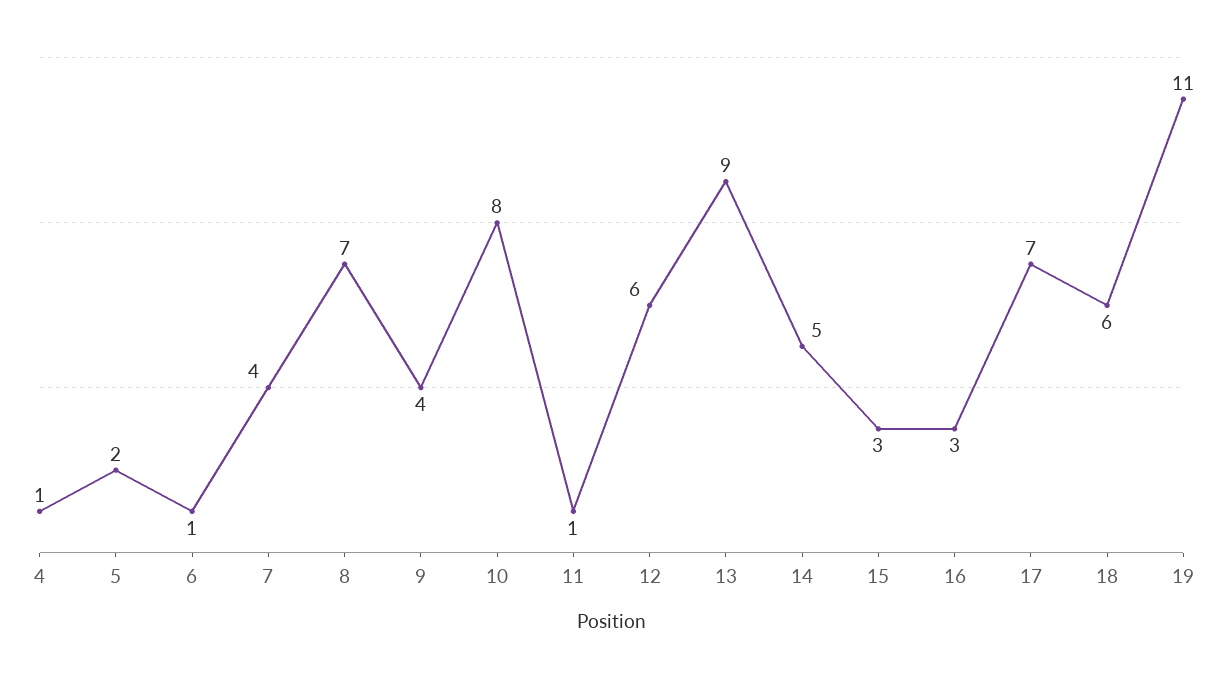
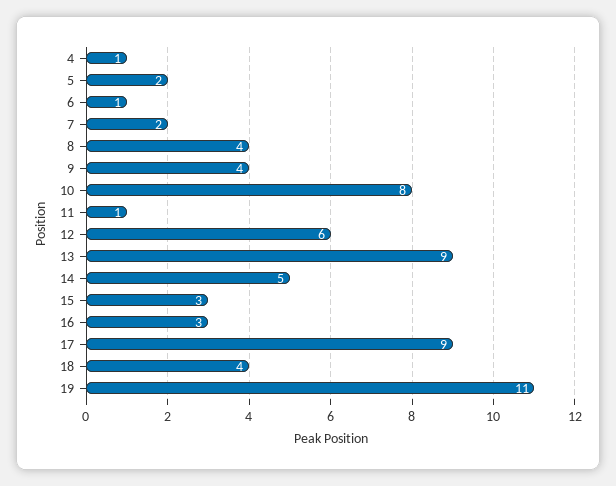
7: 4 -> 2
8: 7 -> 4
17: 7 -> 9
18: 6 -> 4

